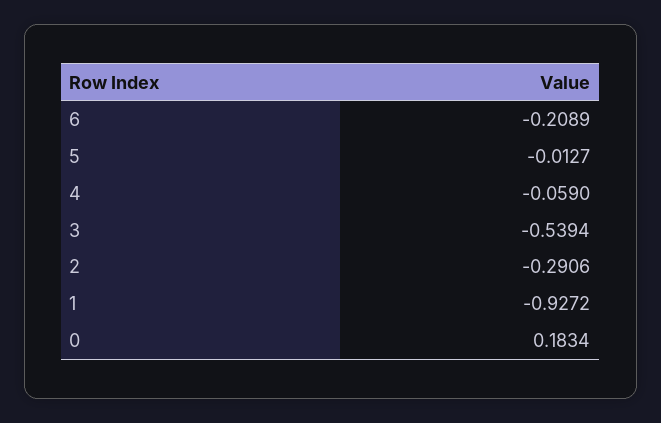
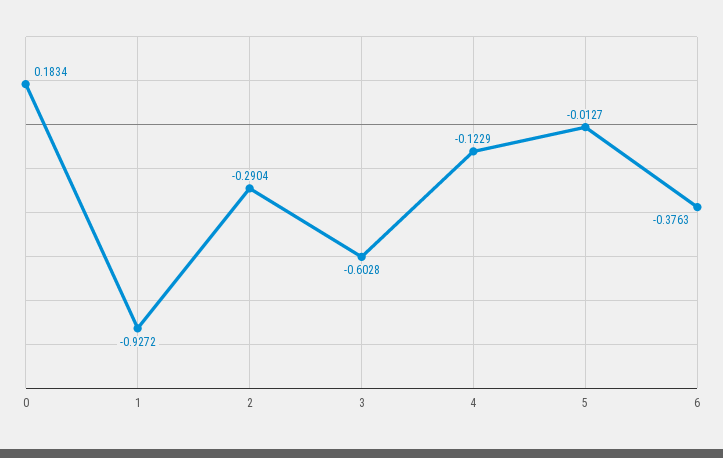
6: -0.2089 -> -0.3763
4: -0.059 -> -0.1229
3: -0.5394 -> -0.6028
2: -0.2906 -> -0.2904

